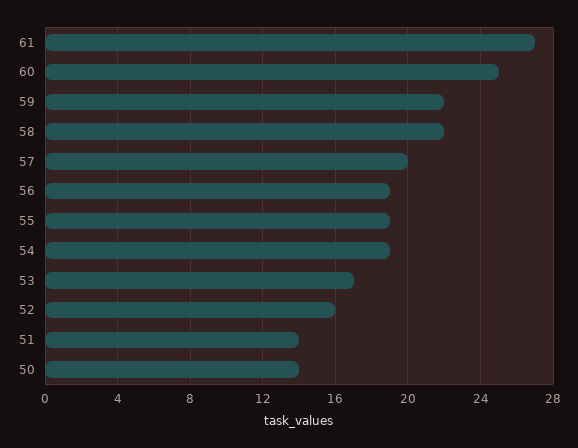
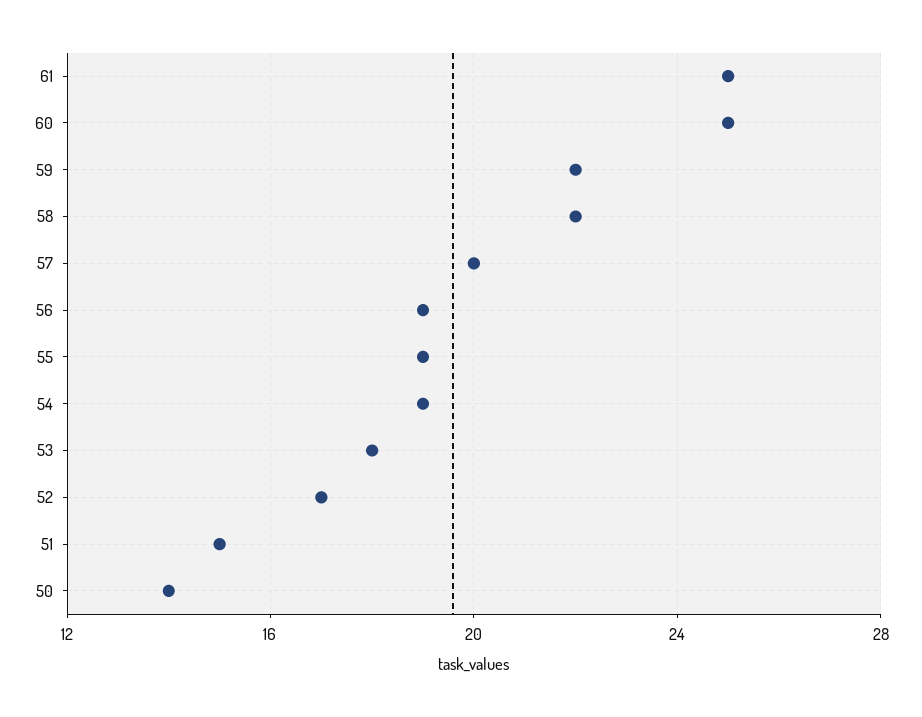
61: 27 -> 25
53: 17 -> 18
52: 16 -> 17
51: 14 -> 15

